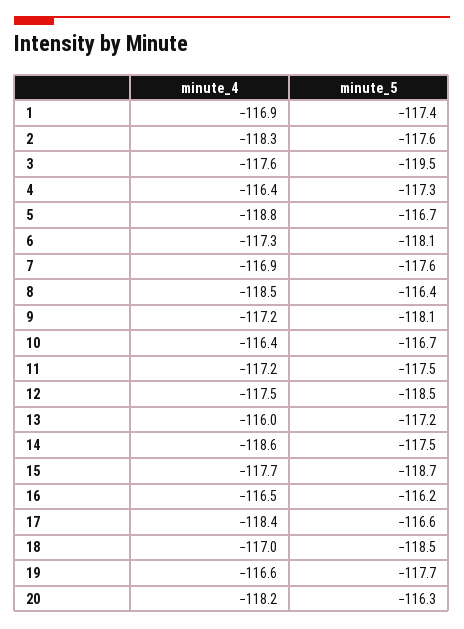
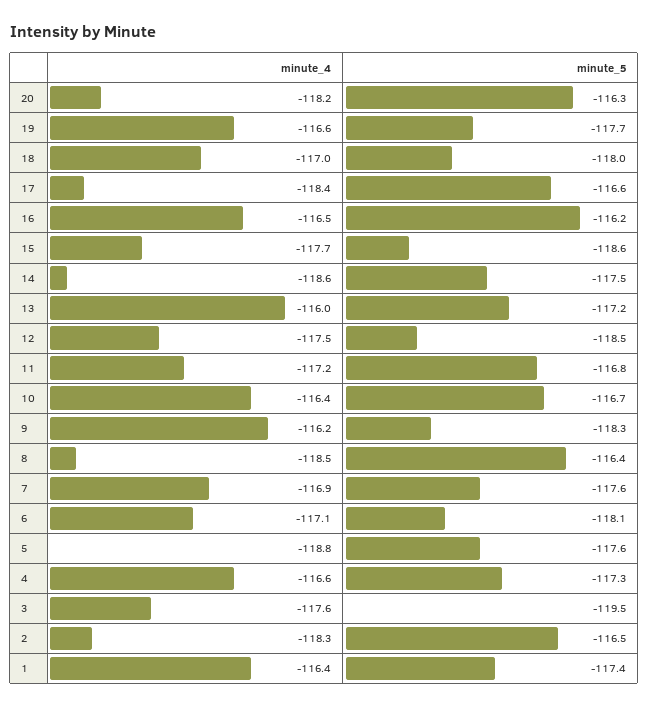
minute_4, 1: -116.9 -> -116.4
minute_5, 2: -117.6 -> -116.5
minute_4, 4: -116.4 -> -116.6
minute_5, 5: -116.7 -> -117.6
minute_4, 6: -117.3 -> -117.1
minute_4, 9: -117.2 -> -116.2
minute_5, 9: -118.1 -> -118.3
minute_5, 11: -117.5 -> -116.8
minute_5, 15: -118.7 -> -118.6
minute_5, 18: -118.5 -> -118

